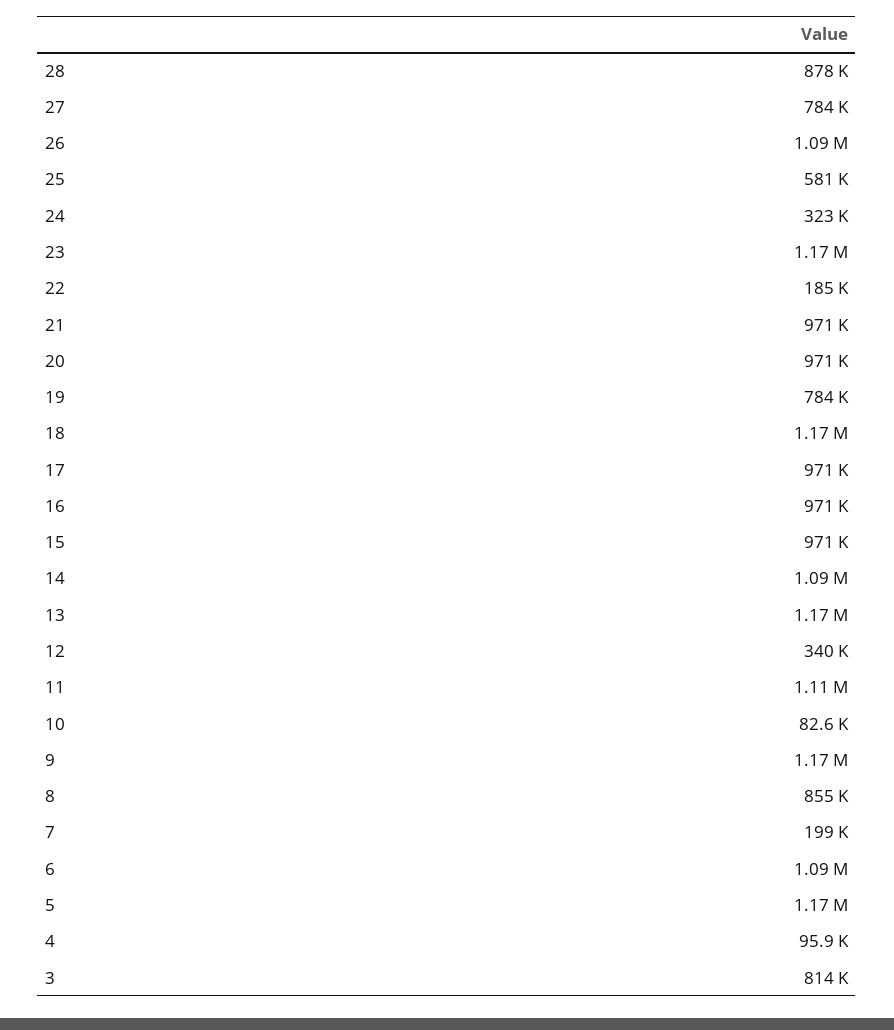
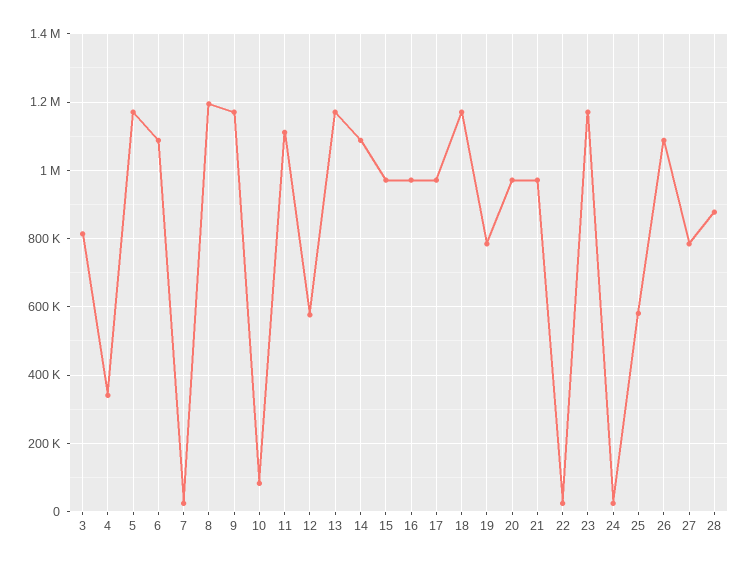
24: 323000 -> 20000
22: 185000 -> 20000
12: 340000 -> 580000
8: 855000 -> 1200000
7: 199000 -> 20000
4: 95900 -> 340000

